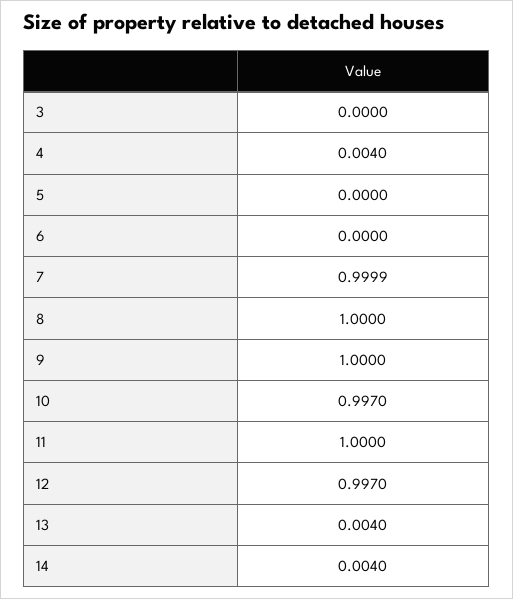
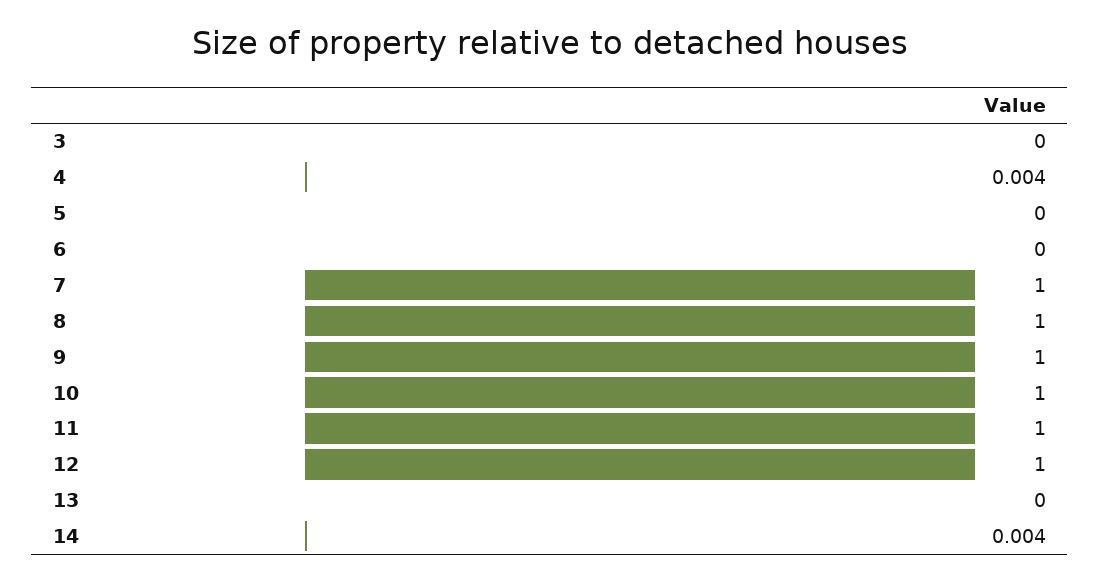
10: 0.997 -> 1
12: 0.997 -> 1
13: 0.004 -> 0

